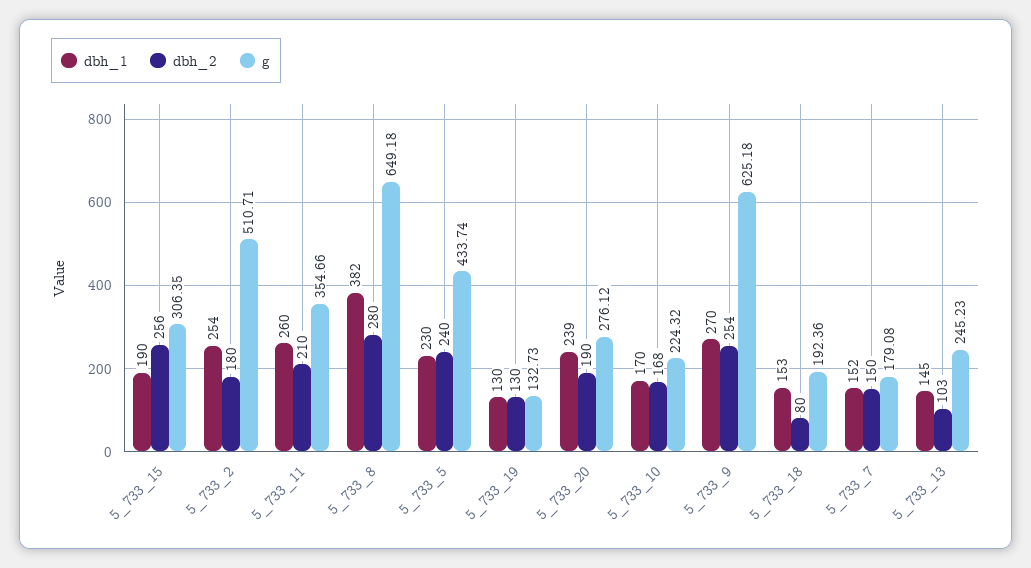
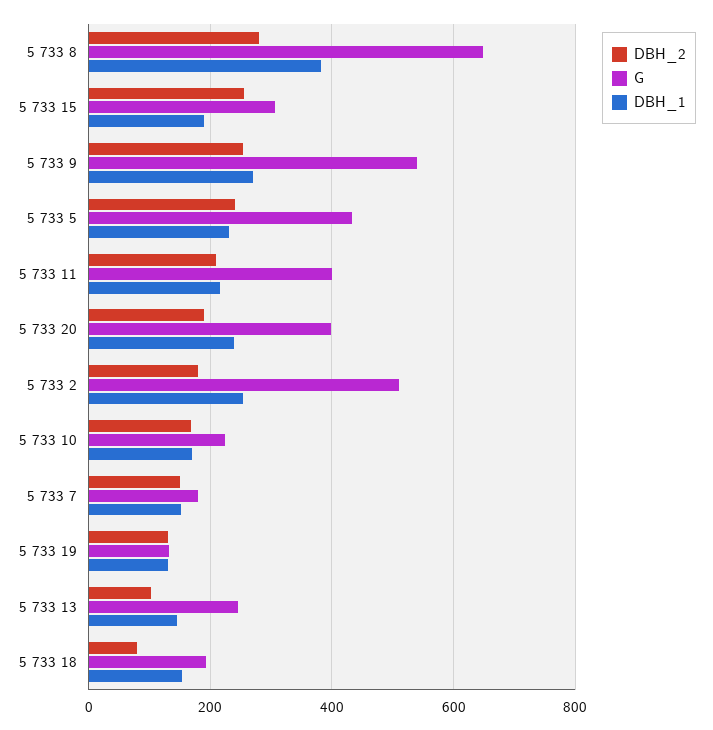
dbh_1, 5_733_11: 260 -> 220
g, 5_733_11: 354.66 -> 400
g, 5_733_20: 276.12 -> 400
g, 5_733_9: 625.18 -> 540

